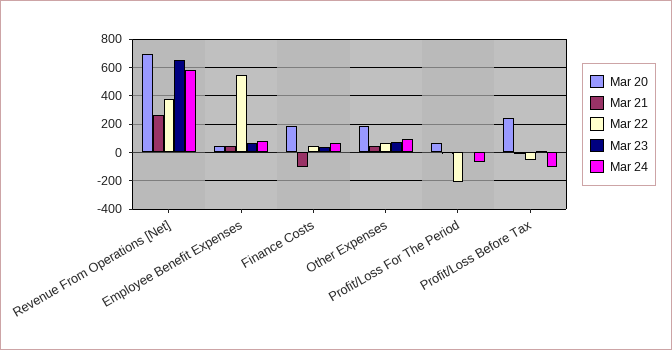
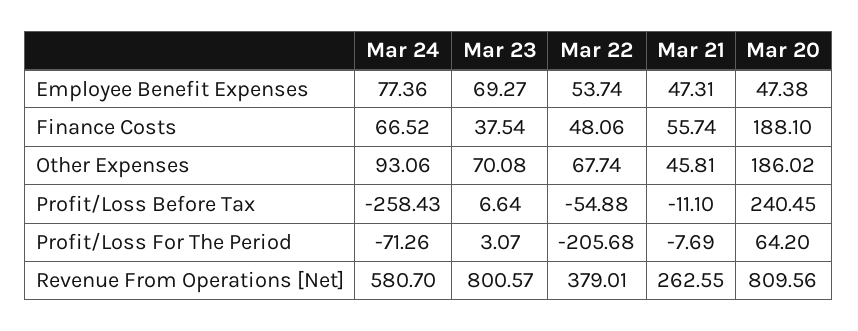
Mar 20, Revenue From Operations [Net]: 700 -> 809.56
Mar 23, Revenue From Operations [Net]: 650 -> 800.57
Mar 22, Employee Benefit Expenses: 550 -> 53.74
Mar 21, Finance Costs: -100 -> 55.74
Mar 24, Profit/Loss Before Tax: -100 -> -258.43

